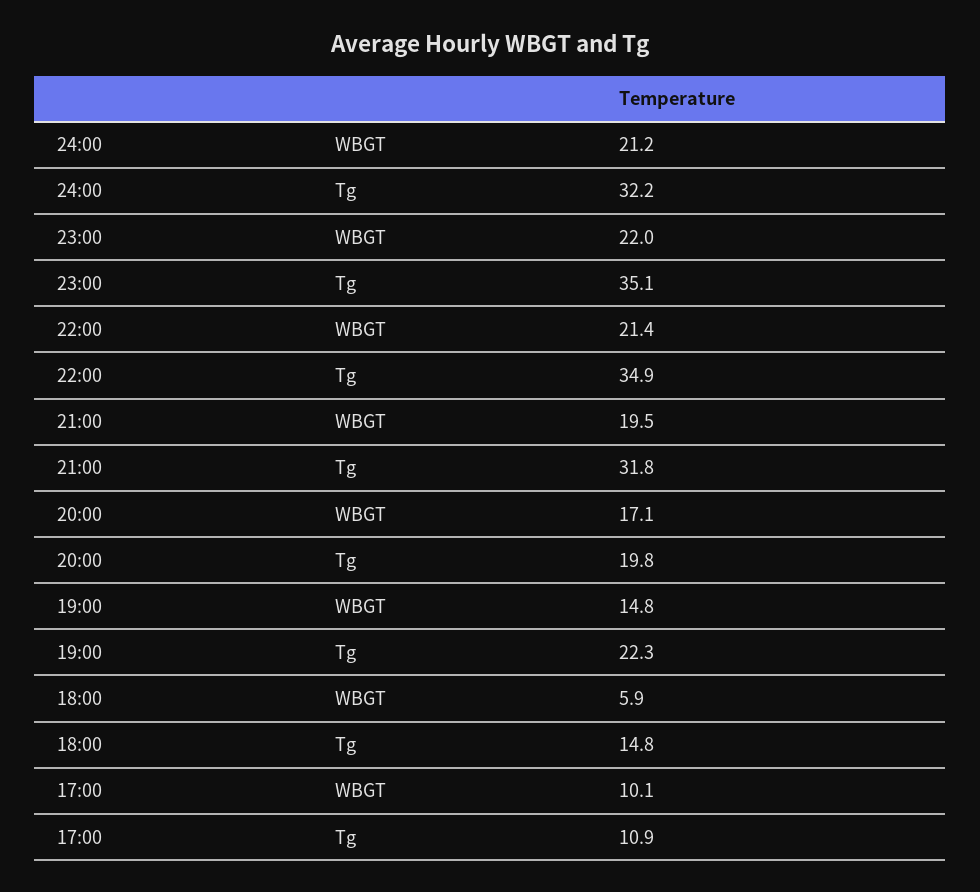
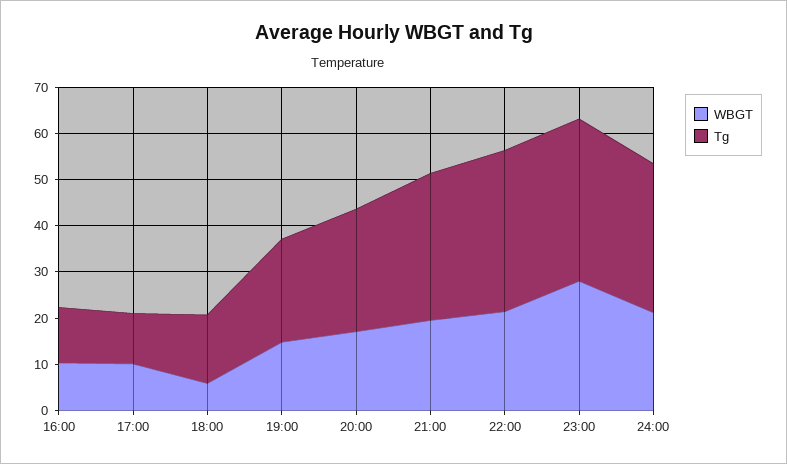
WBGT, 23:00: 22 -> 28
Tg, 20:00: 19.8 -> 26
WBGT, 16:00: none -> 10
Tg, 16:00: none -> 12

